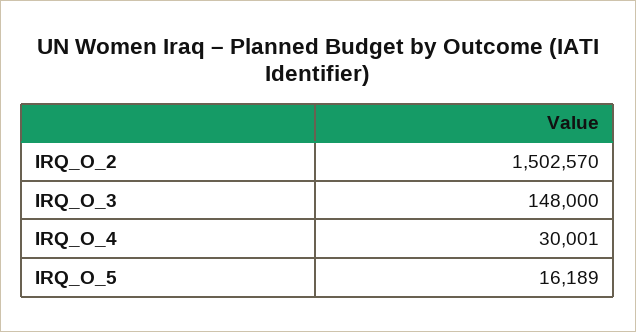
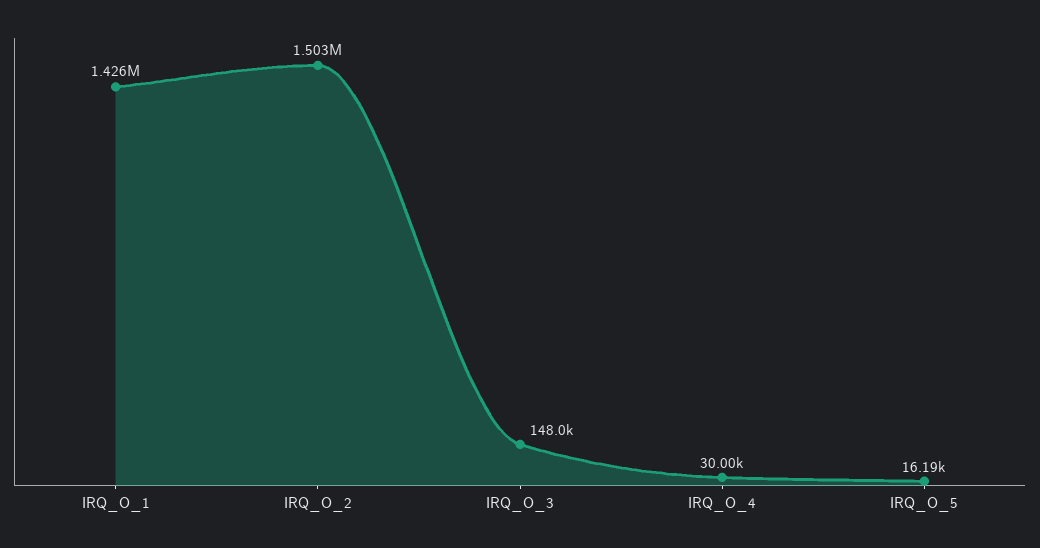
IRQ_O_1: none -> 1426000

